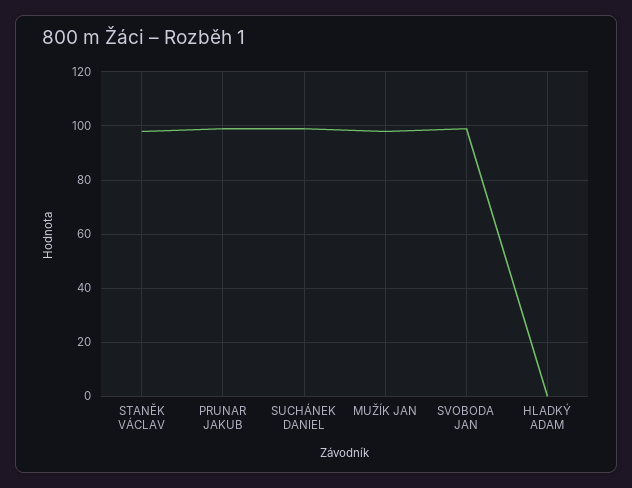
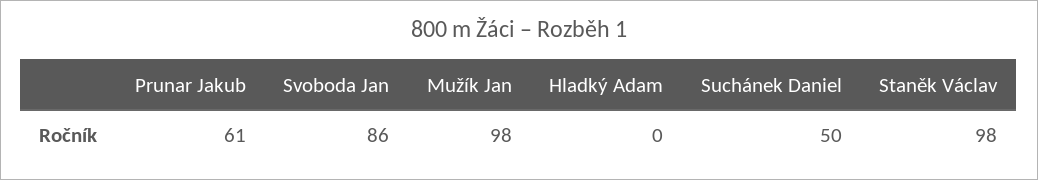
PRUNAR JAKUB: 100 -> 61
SUCHÁNEK DANIEL: 100 -> 50
SVOBODA JAN: 100 -> 86

